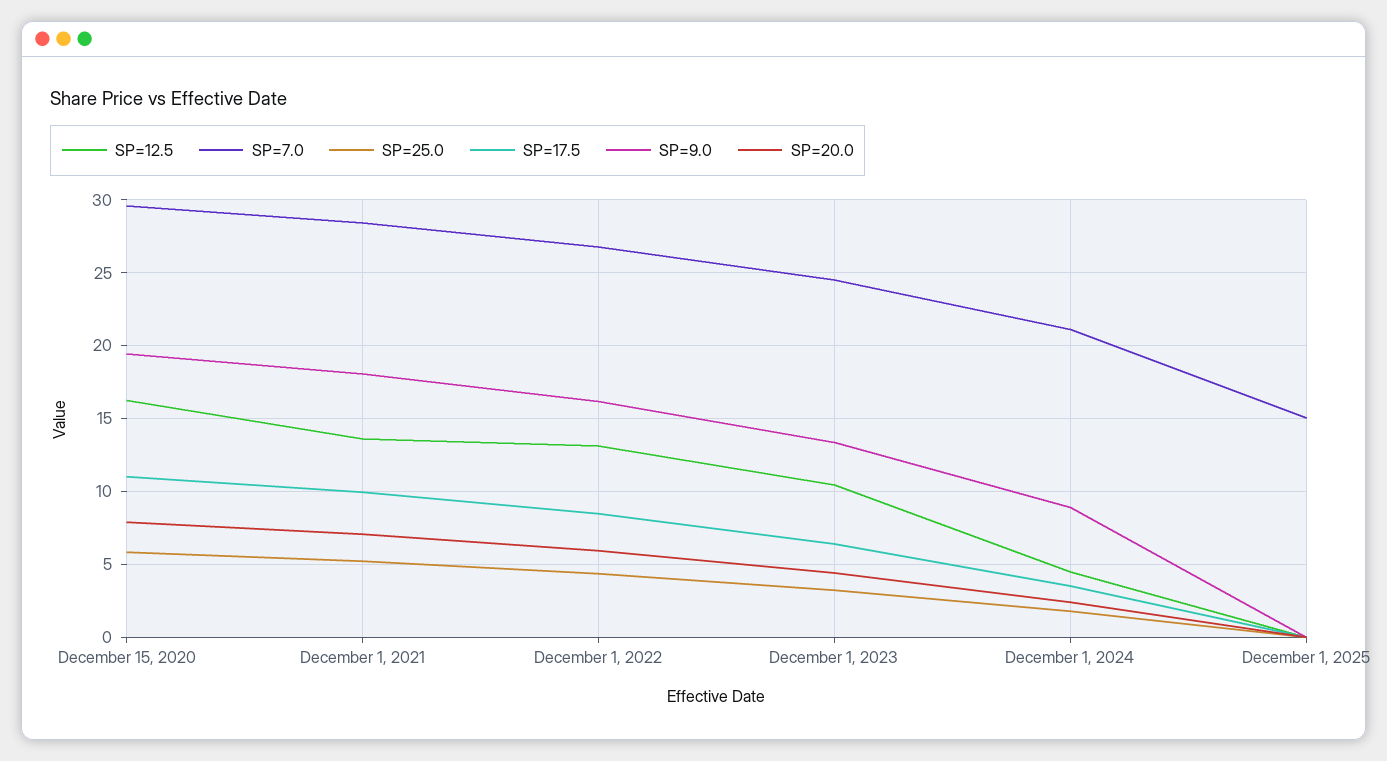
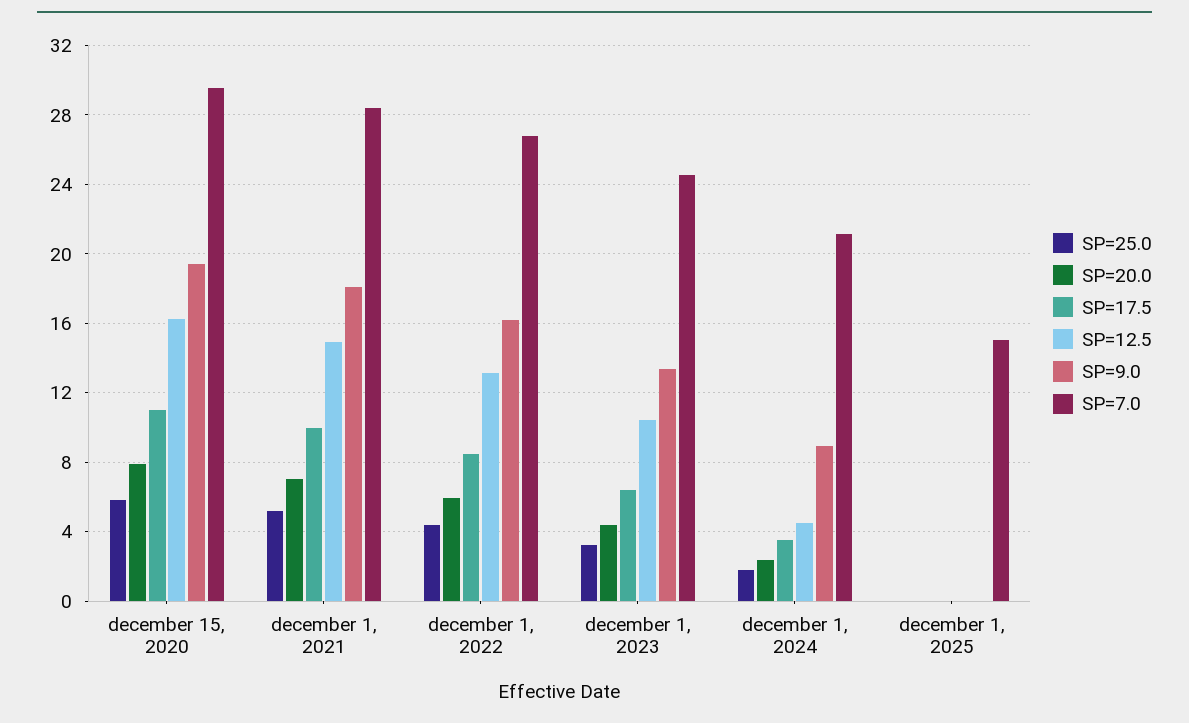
SP=12.5, December 1, 2021: 13.5 -> 15

